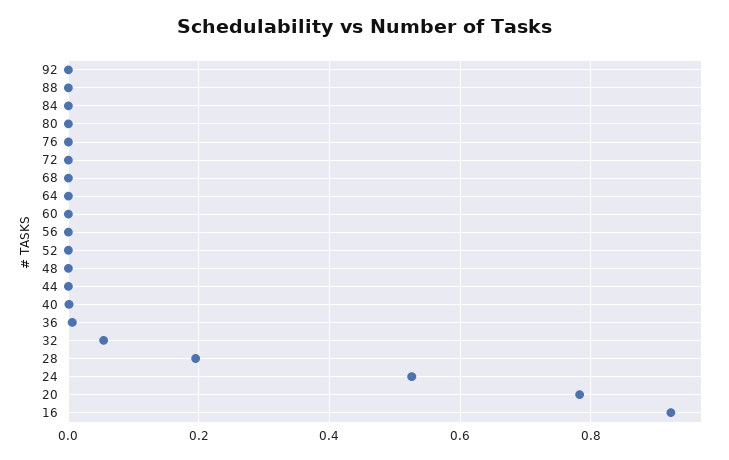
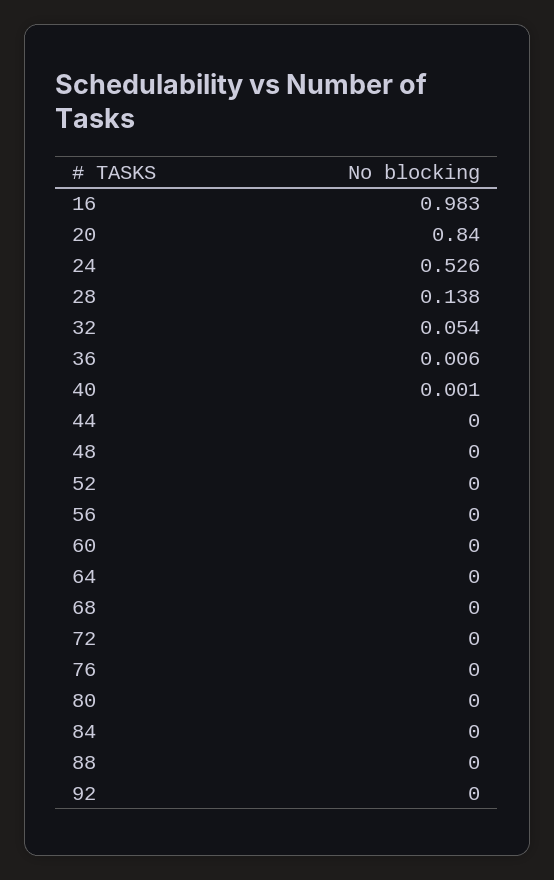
28: 0.2 -> 0.138
20: 0.78 -> 0.84
16: 0.92 -> 0.983

